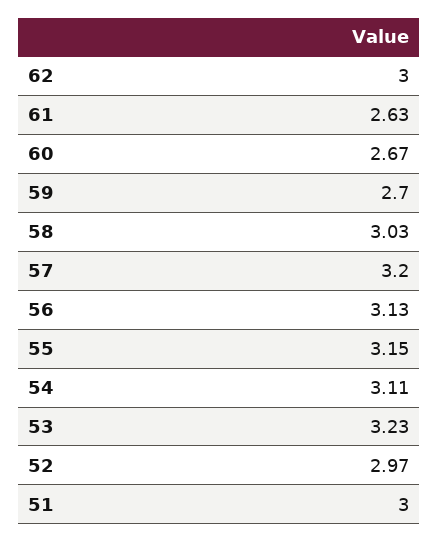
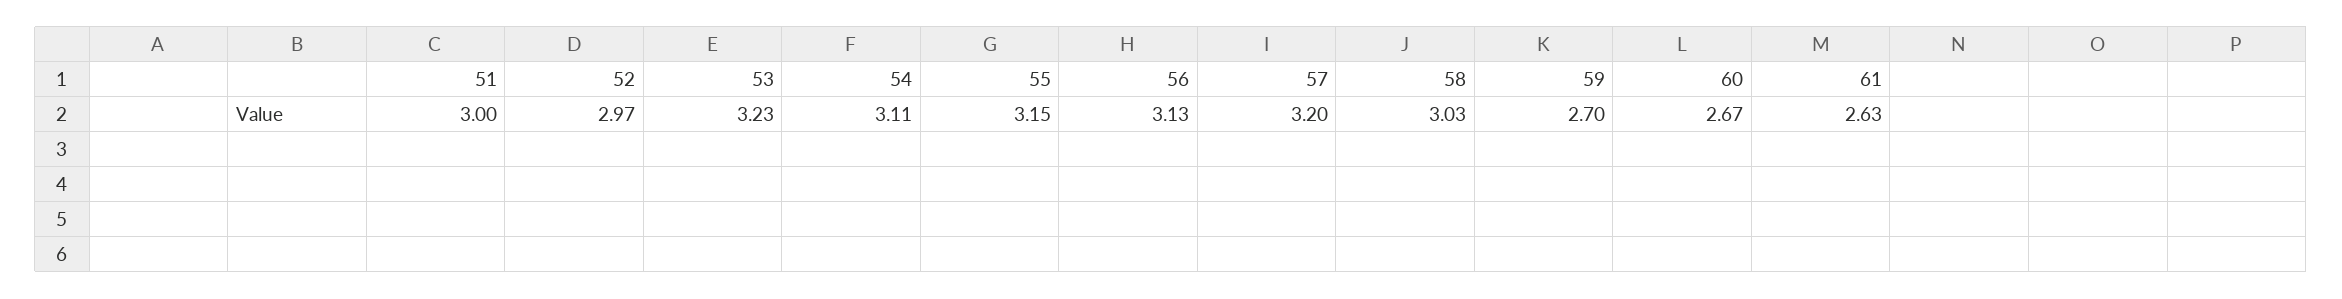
62: 3 -> none

